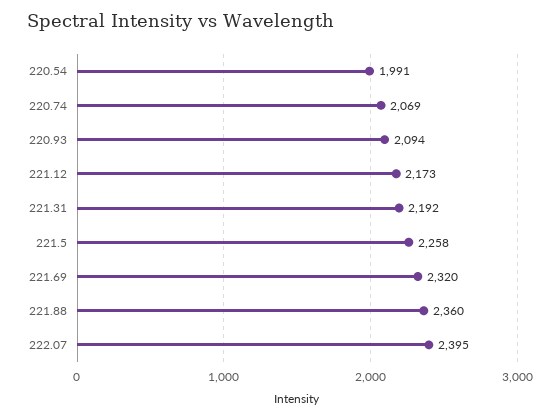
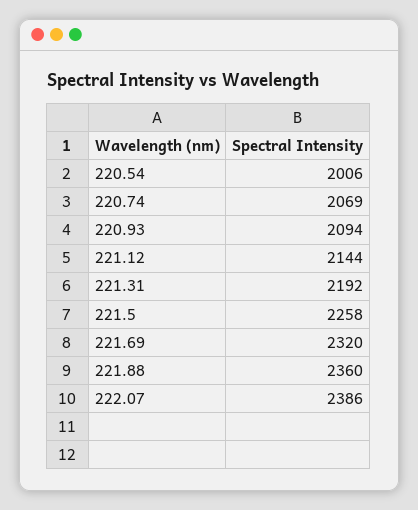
220.54: 1991 -> 2006
221.12: 2173 -> 2144
222.07: 2395 -> 2386

